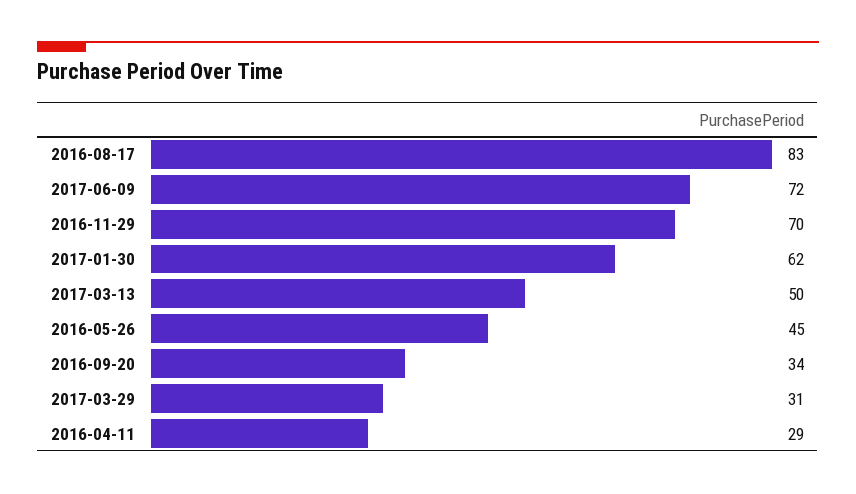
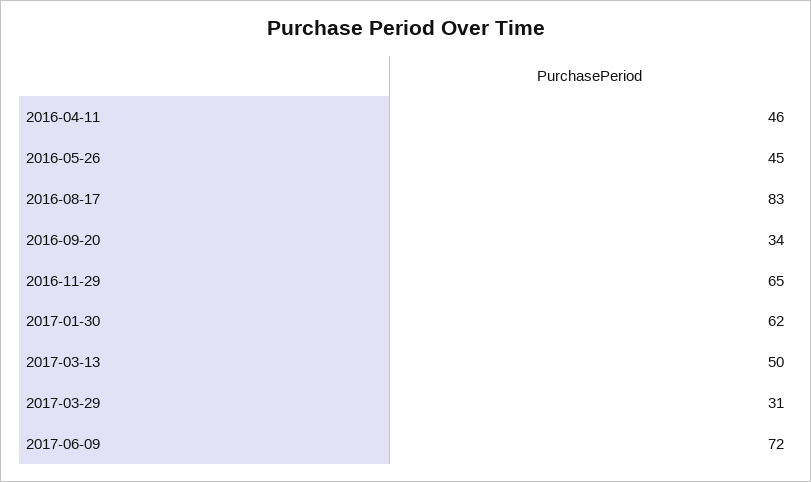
2016-11-29: 70 -> 65
2016-04-11: 29 -> 46

